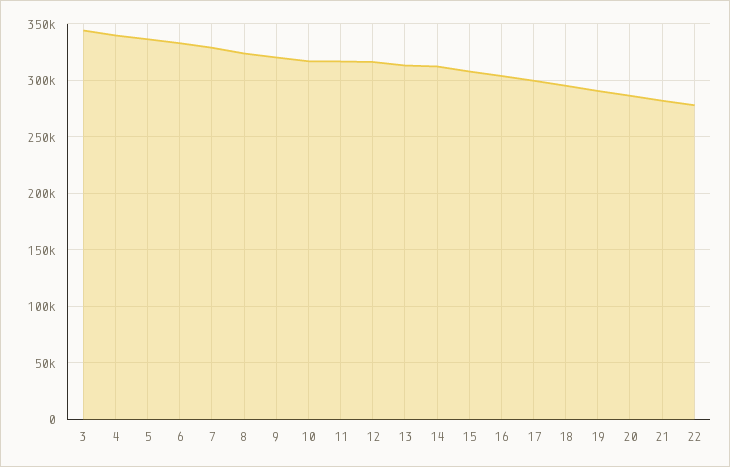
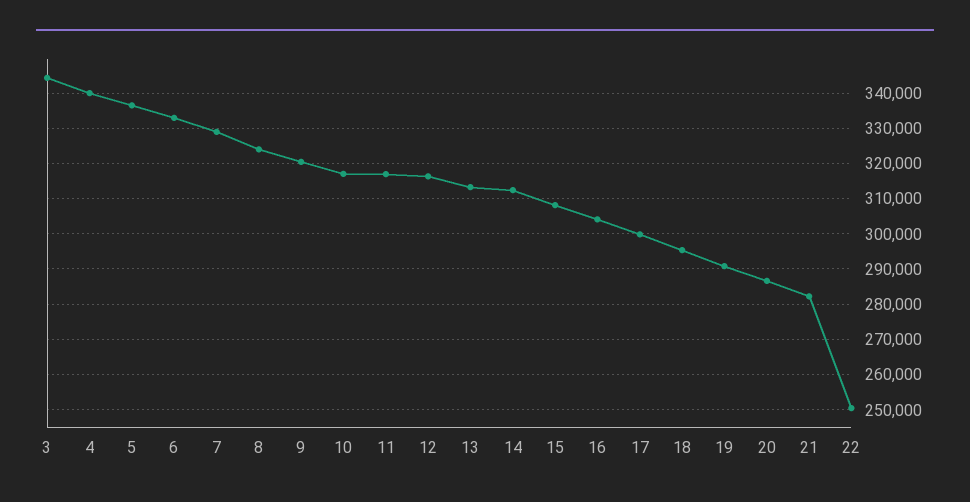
22: 280000 -> 250000

